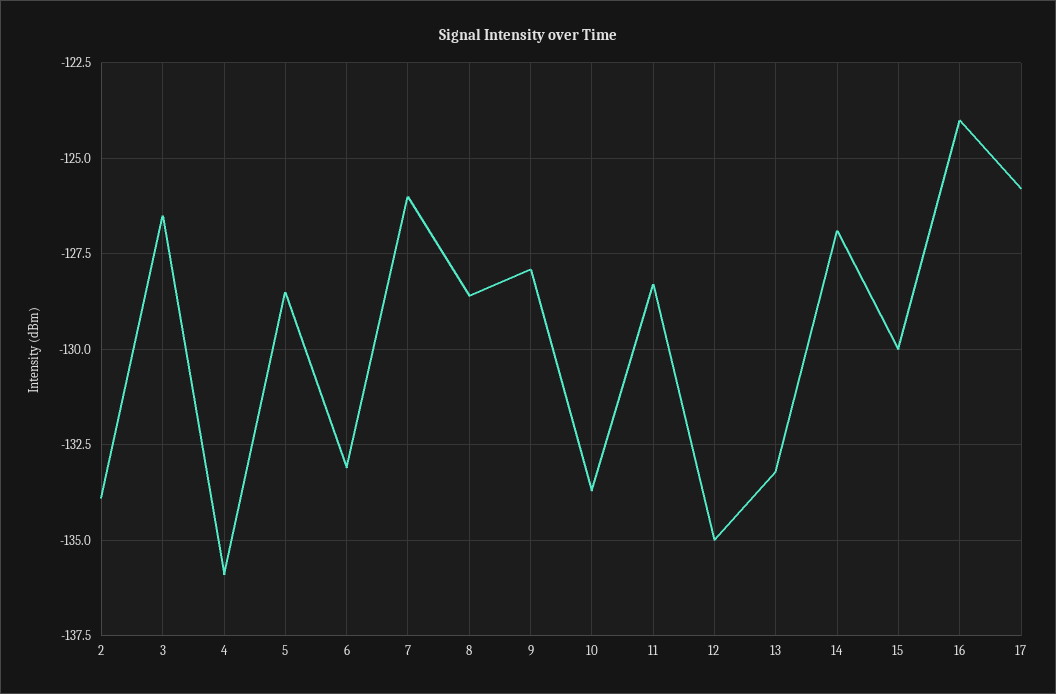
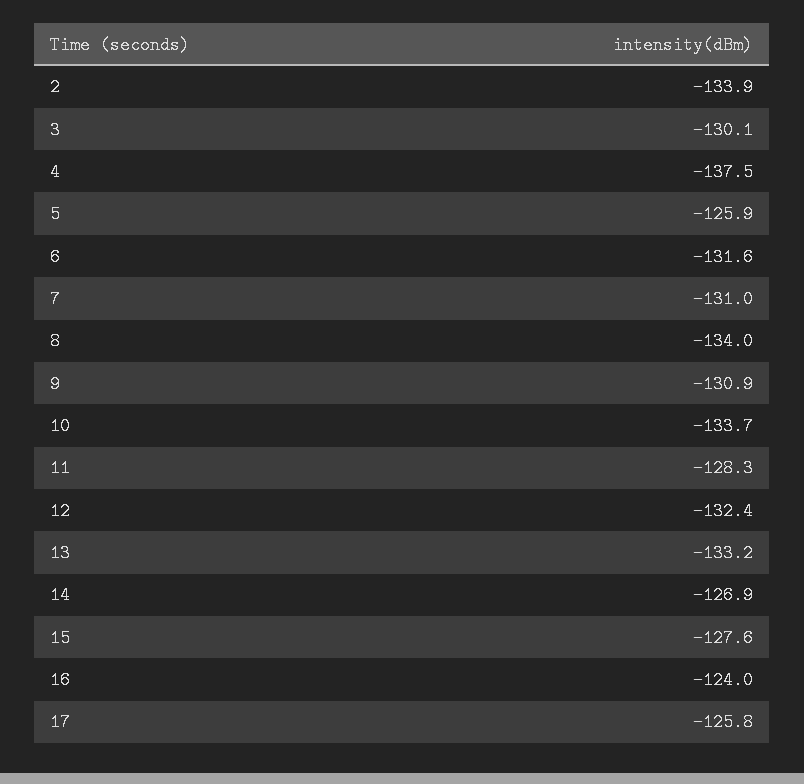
3: -126.5 -> -130.1
4: -136 -> -137.5
5: -128.5 -> -125.9
6: -133 -> -131.6
7: -126 -> -131
8: -128.5 -> -134
9: -128 -> -130.9
12: -135 -> -132.4
15: -130 -> -127.6

